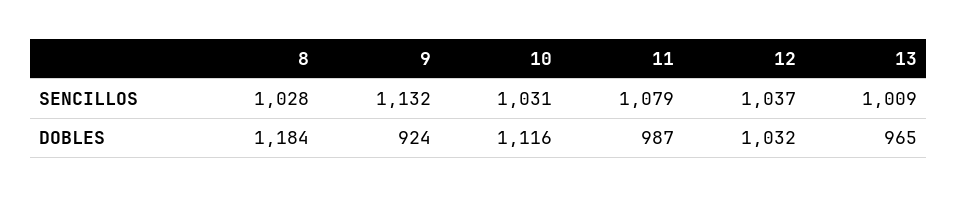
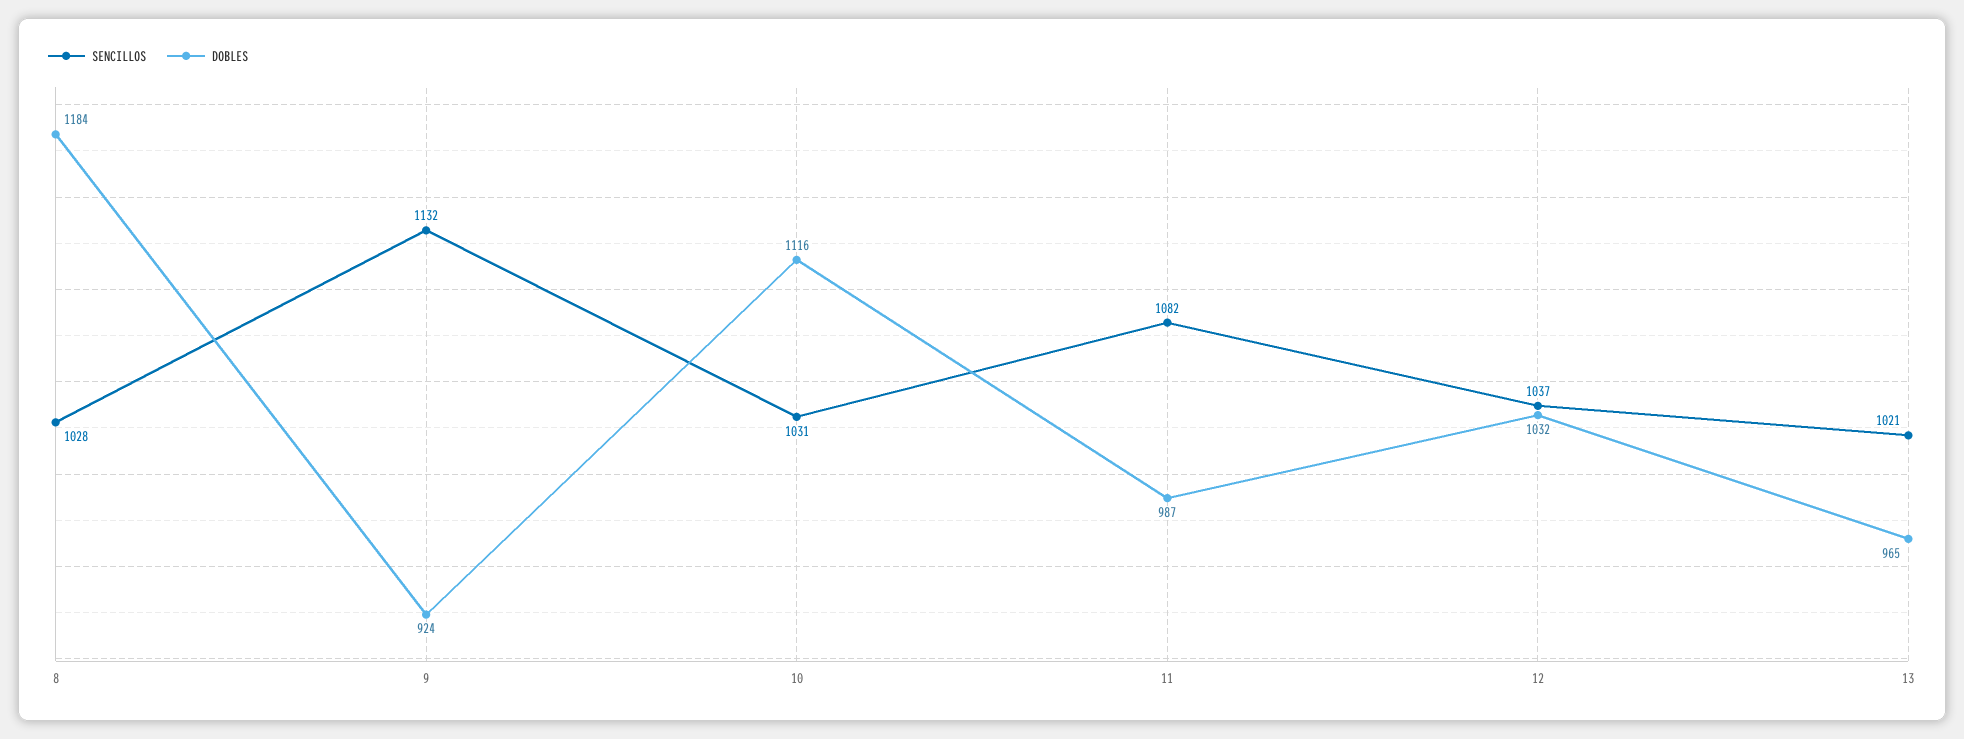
SENCILLOS, 11: 1079 -> 1082
SENCILLOS, 13: 1009 -> 1021

